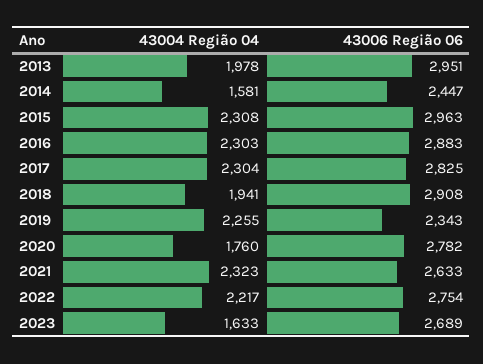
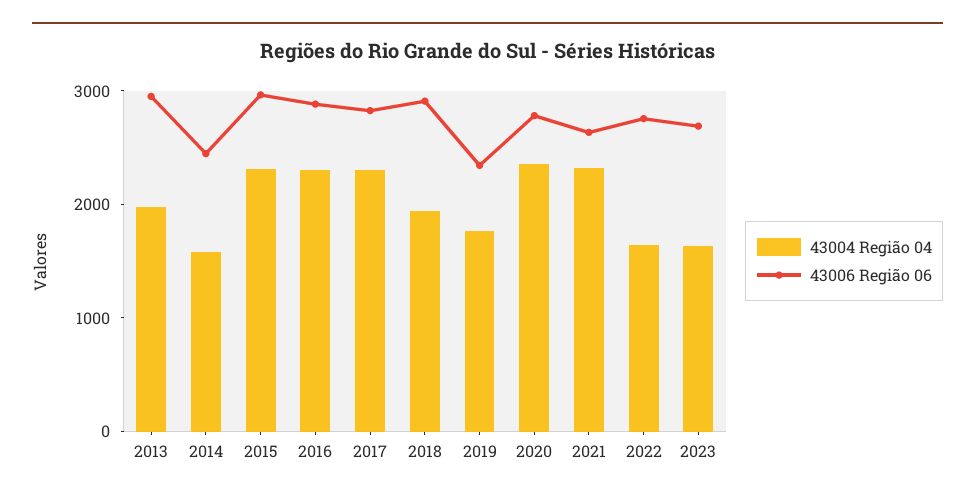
43004 Região 04, 2019: 2255 -> 1800
43004 Região 04, 2020: 1760 -> 2400
43004 Região 04, 2022: 2217 -> 1600

